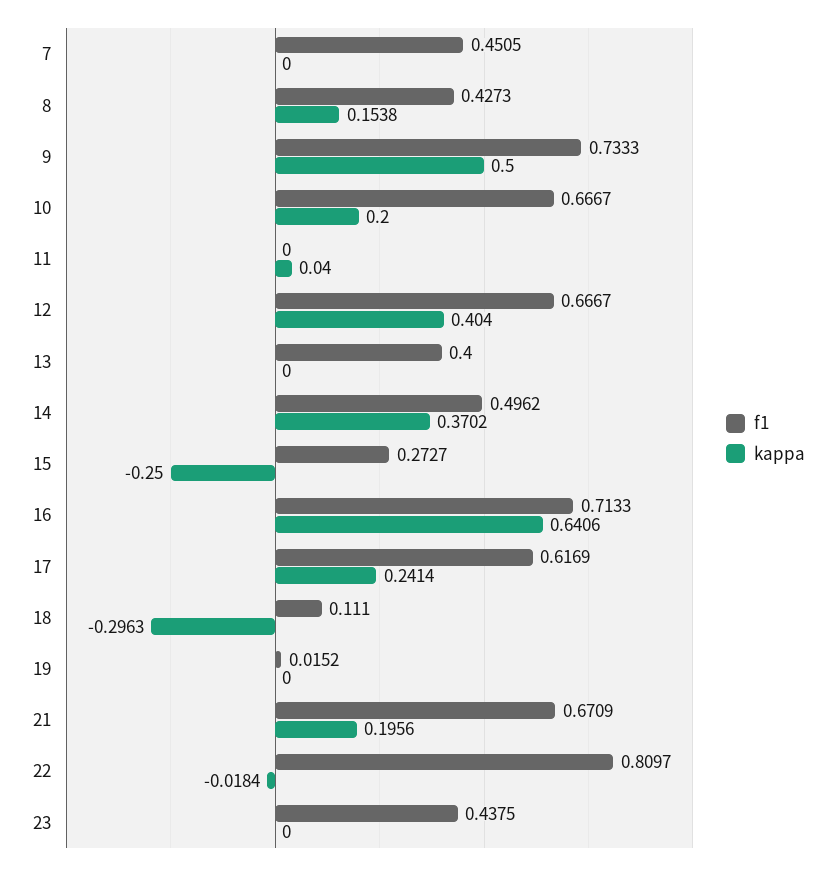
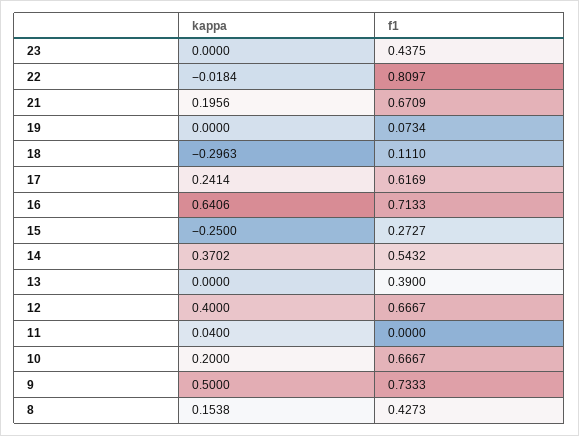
f1, 7: 0.4505 -> none
kappa, 7: 0 -> none
kappa, 12: 0.404 -> 0.4
f1, 13: 0.4 -> 0.39
f1, 14: 0.4962 -> 0.5432
f1, 19: 0.0152 -> 0.0734

